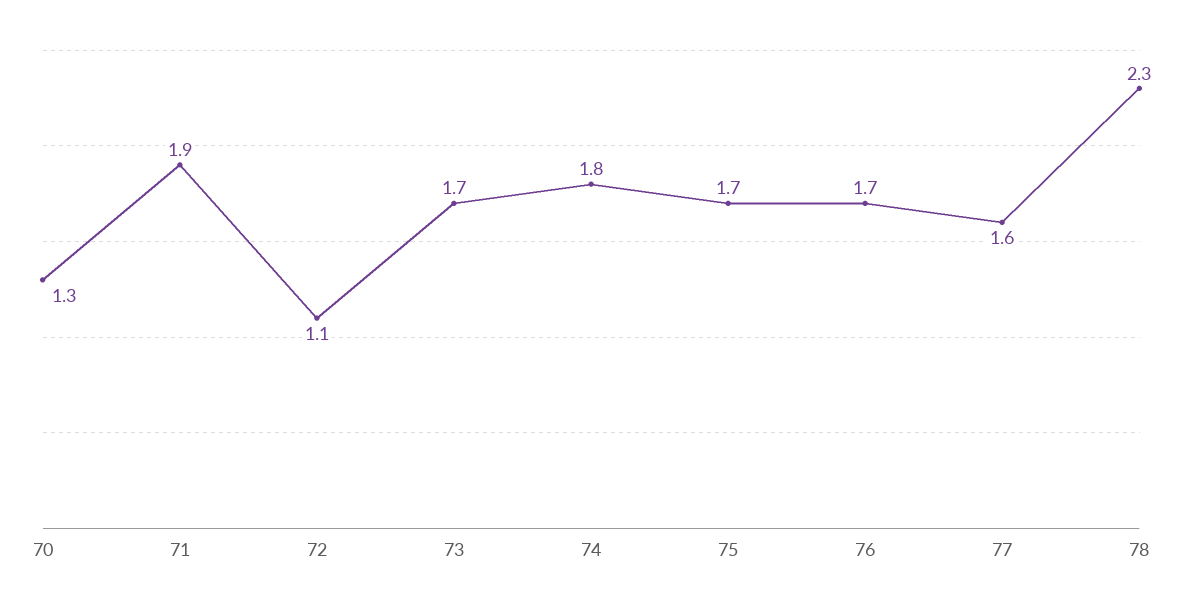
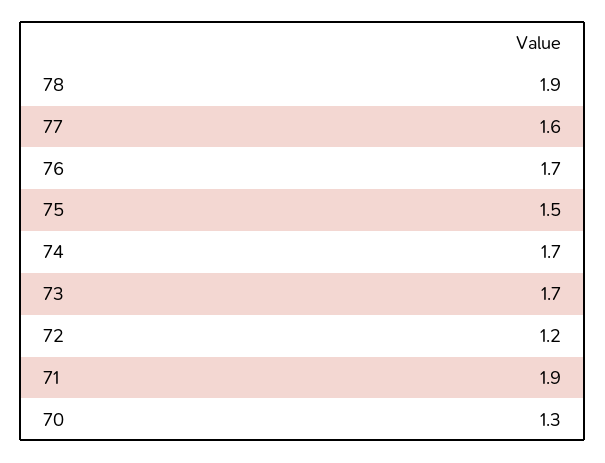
72: 1.1 -> 1.2
74: 1.8 -> 1.7
75: 1.7 -> 1.5
78: 2.3 -> 1.9

